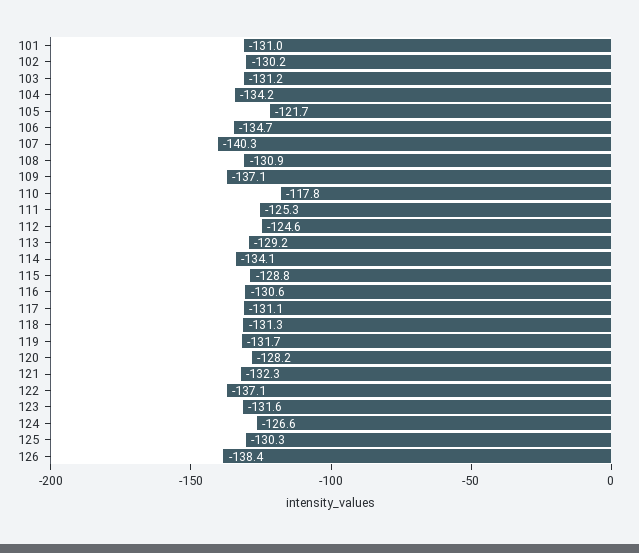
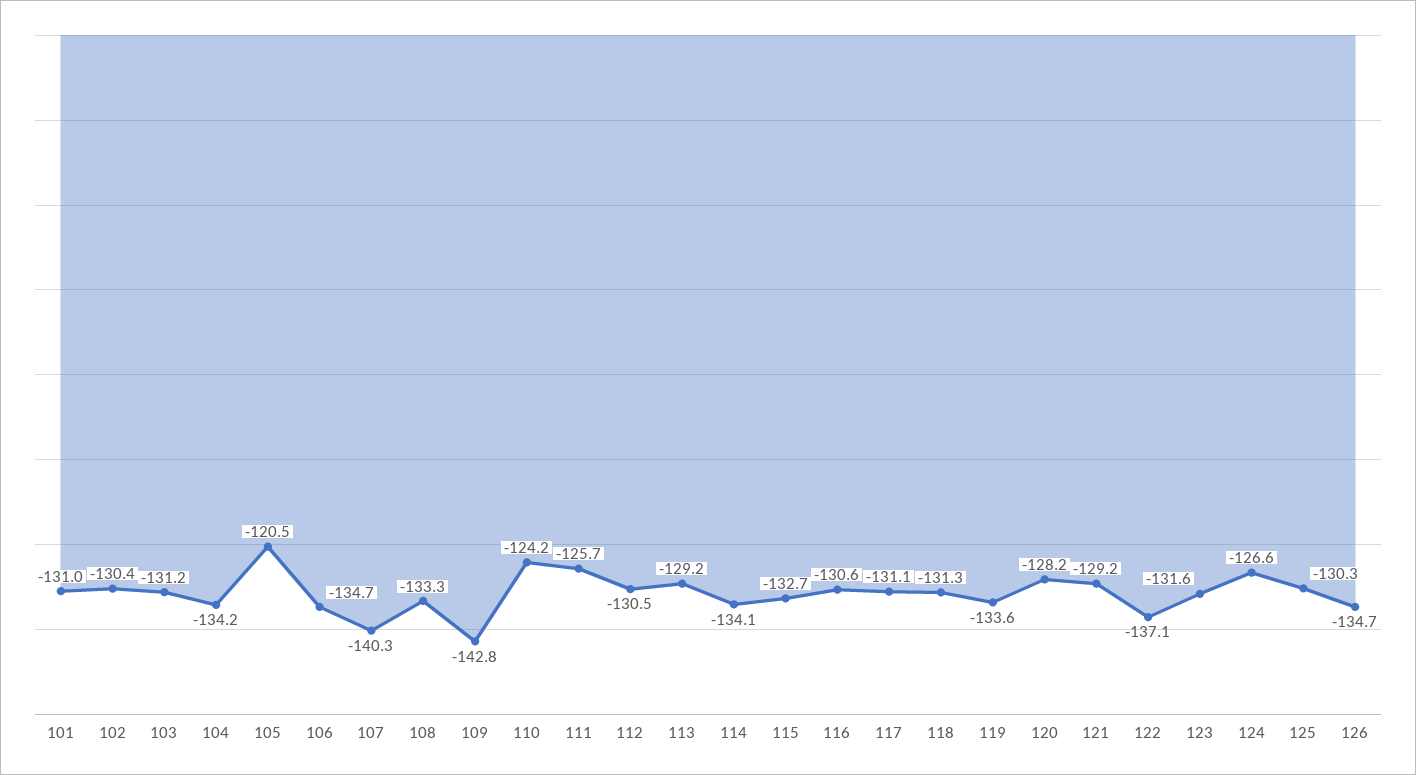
102: -130.2 -> -130.4
105: -121.7 -> -120.5
108: -130.9 -> -133.3
109: -137.1 -> -142.8
110: -117.8 -> -124.2
111: -125.3 -> -125.7
112: -124.6 -> -130.5
115: -128.8 -> -132.7
119: -131.7 -> -133.6
121: -132.3 -> -129.2
126: -138.4 -> -134.7

